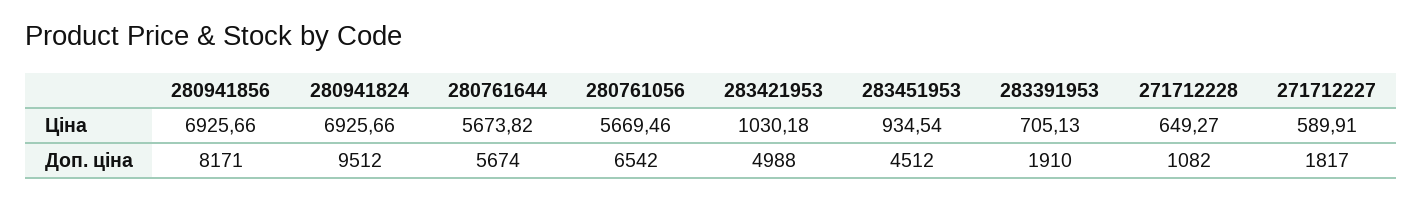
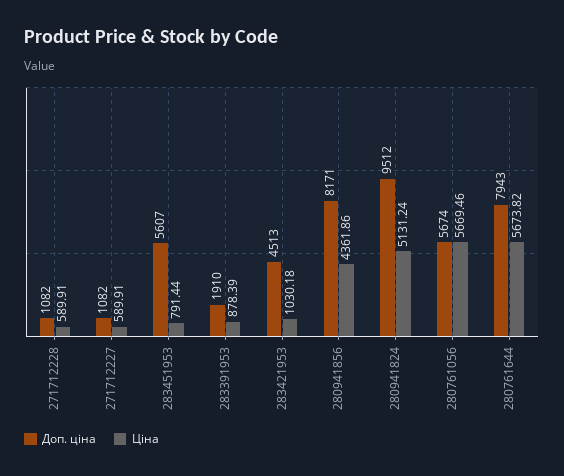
Ціна, 280941856: 6925.66 -> 4361.86
Ціна, 280941824: 6925.66 -> 5131.24
Ціна, 283451953: 934.54 -> 791.44
Ціна, 283391953: 705.13 -> 878.39
Ціна, 271712228: 649.27 -> 589.91
Доп. ціна, 280761644: 5674 -> 7943
Доп. ціна, 280761056: 6542 -> 5674
Доп. ціна, 283421953: 4988 -> 4513
Доп. ціна, 283451953: 4512 -> 5607
Доп. ціна, 271712227: 1817 -> 1082

